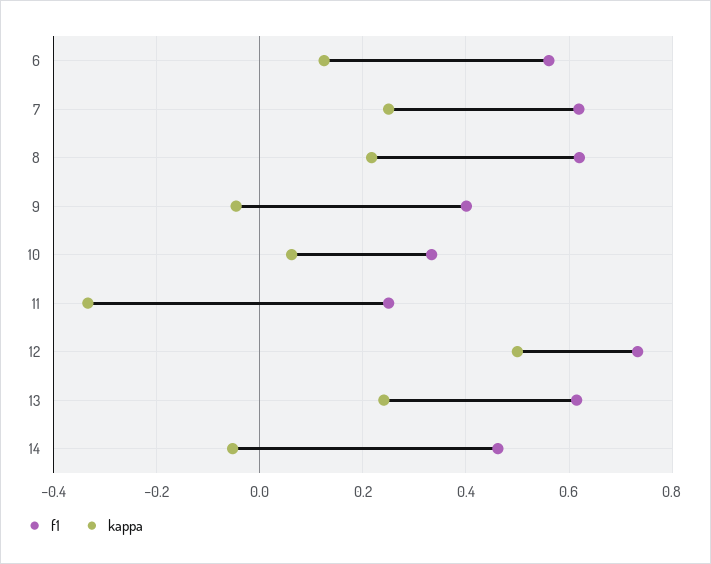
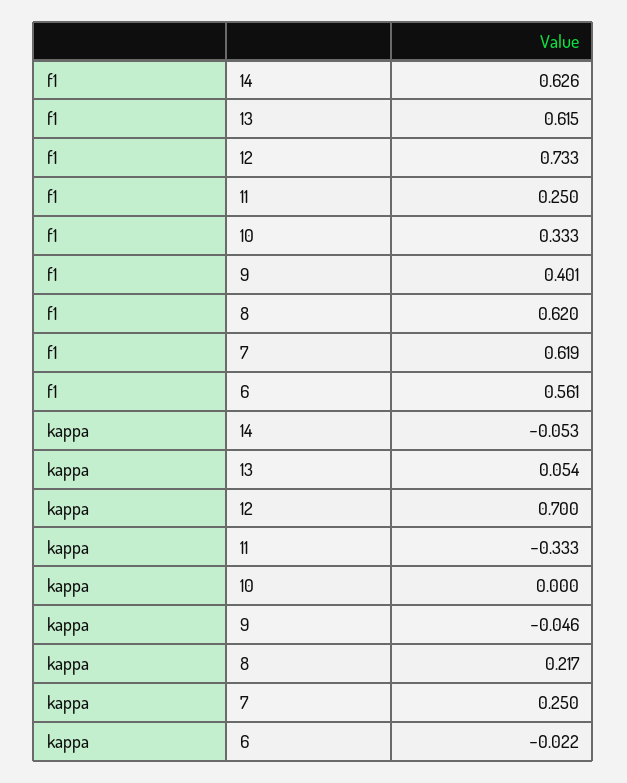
kappa, 6: 0.12 -> -0.022
kappa, 10: 0.06 -> 0
kappa, 12: 0.5 -> 0.7
kappa, 13: 0.24 -> 0.054
f1, 14: 0.46 -> 0.626

